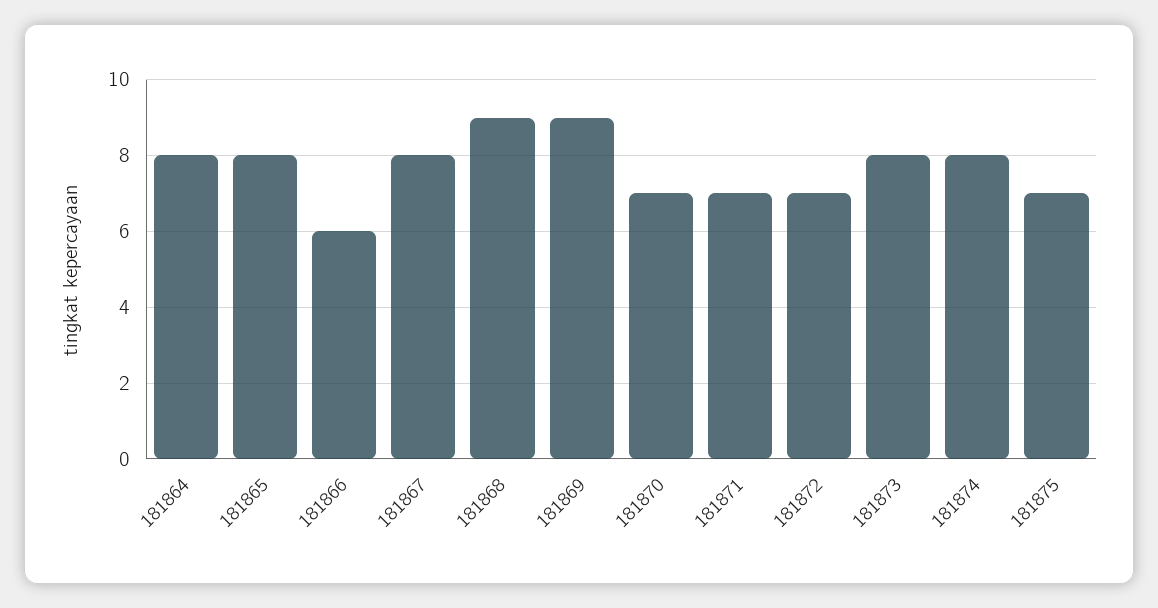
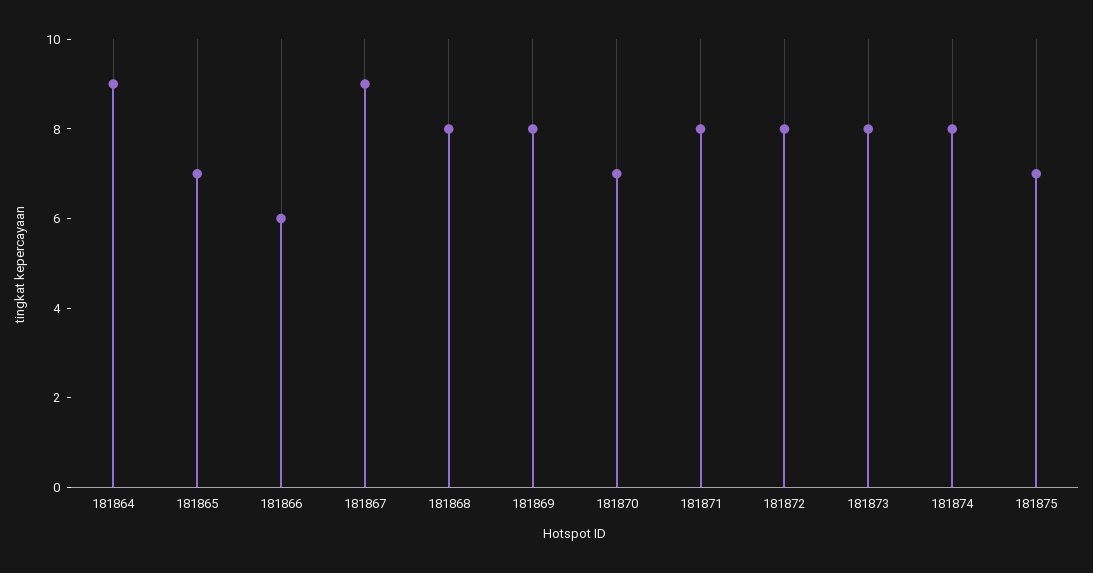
181864: 8 -> 9
181865: 8 -> 7
181867: 8 -> 9
181868: 9 -> 8
181869: 9 -> 8
181871: 7 -> 8
181872: 7 -> 8

